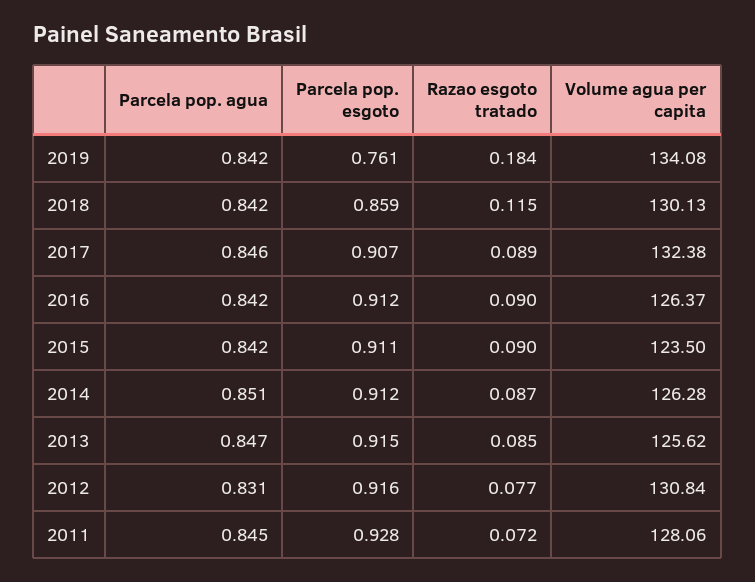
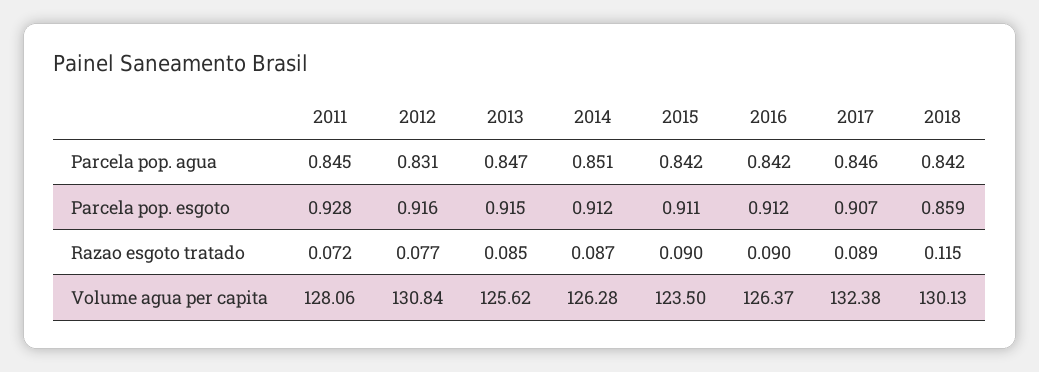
Parcela pop. agua, 2019: 0.842 -> none
Parcela pop. esgoto, 2019: 0.761 -> none
Razao esgoto tratado, 2019: 0.184 -> none
Volume agua per capita, 2019: 134.08 -> none

